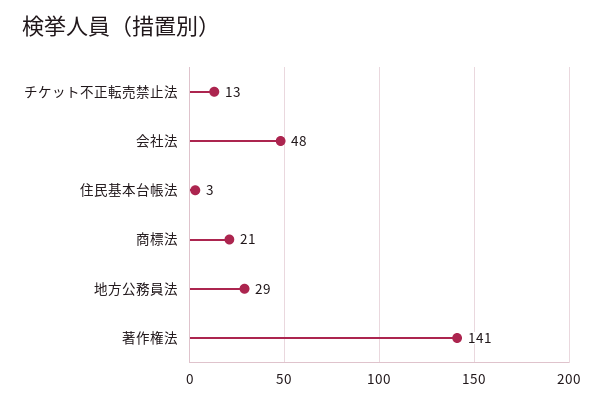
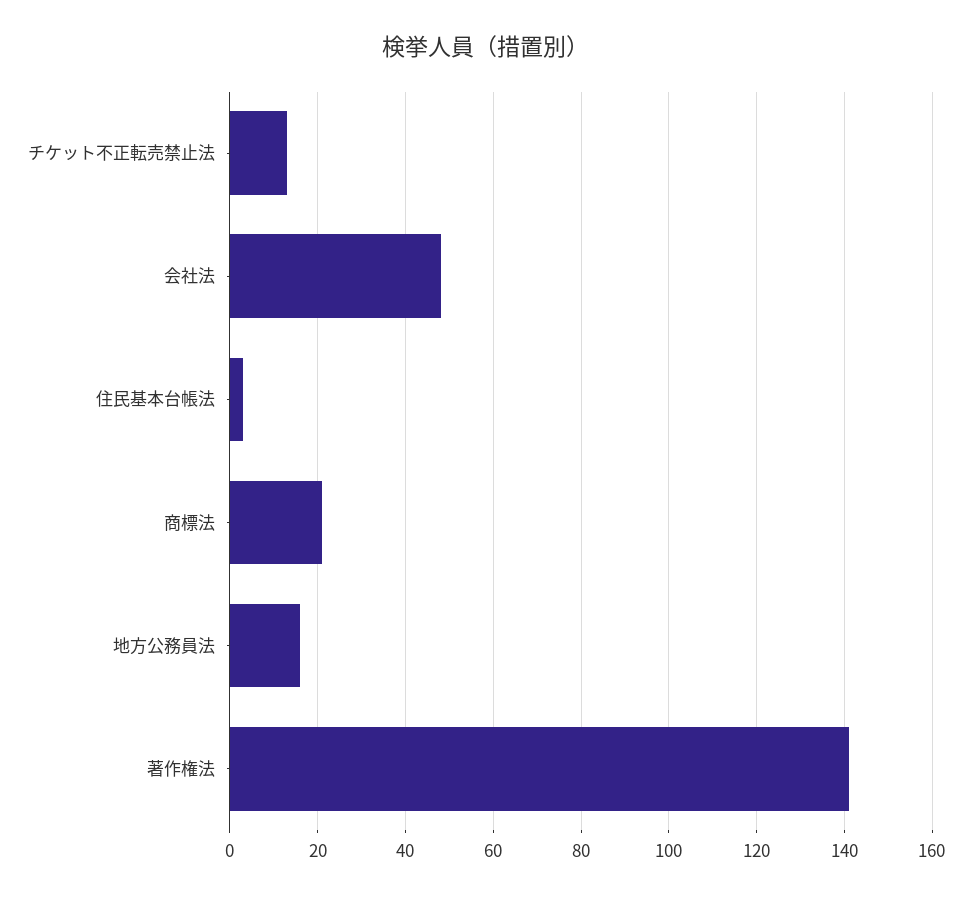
地方公務員法: 29 -> 15

